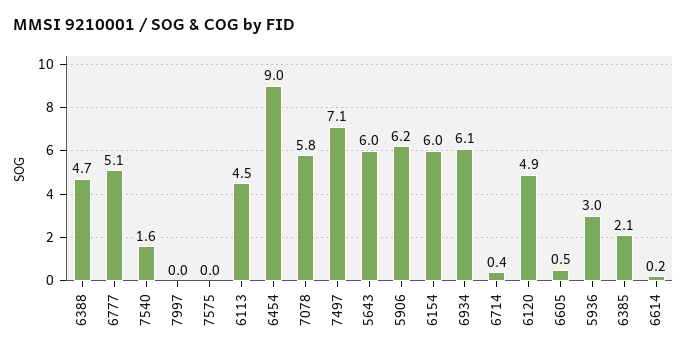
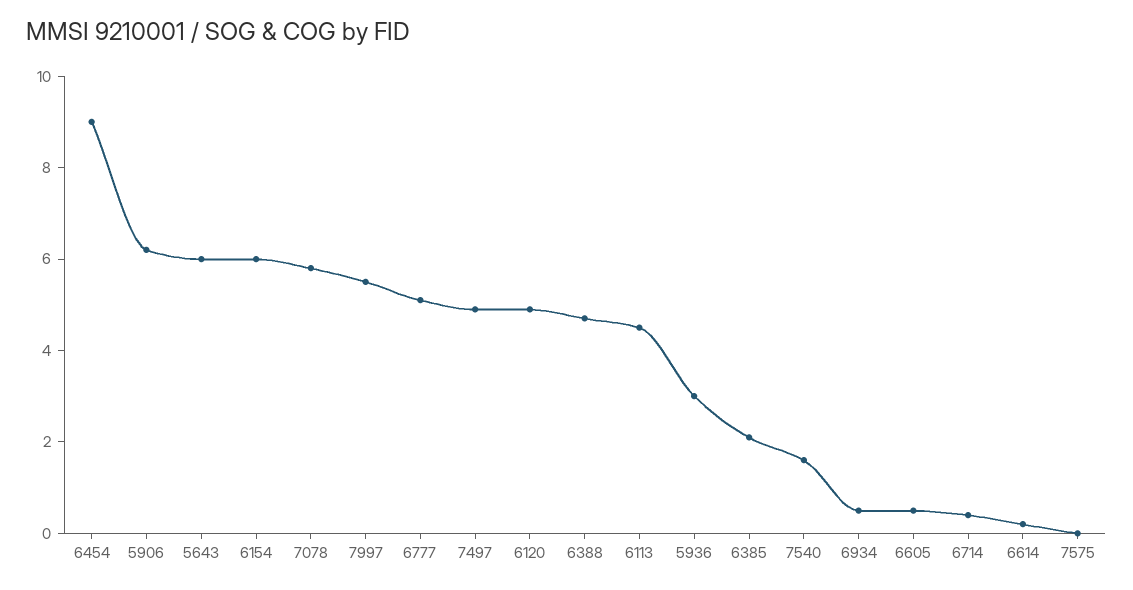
7997: 0 -> 5.5
7497: 7.1 -> 5
6934: 6.1 -> 0.5

